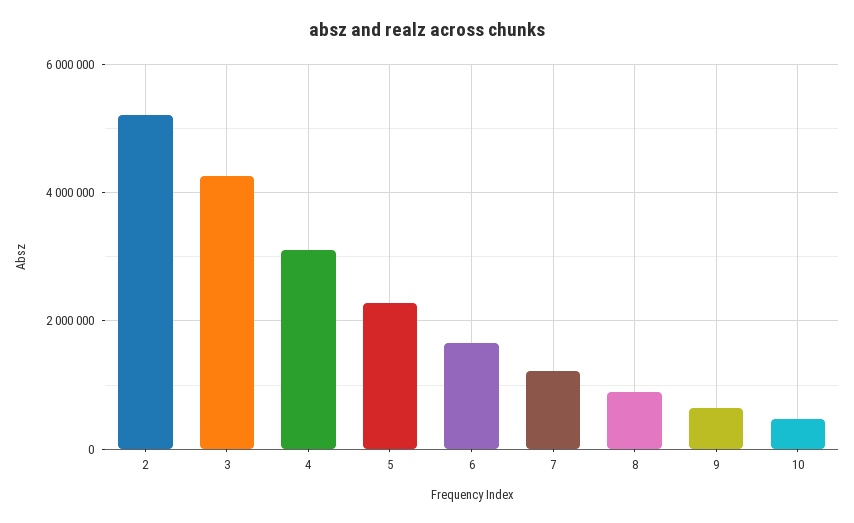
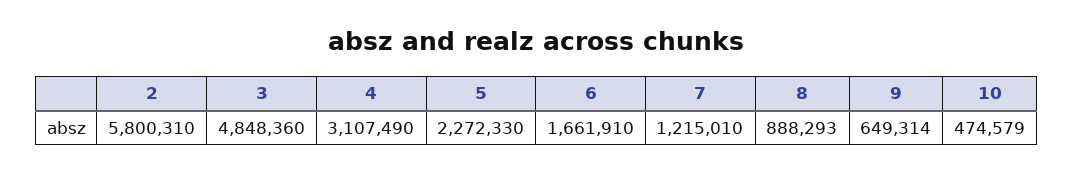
2: 5200000 -> 5800310
3: 4200000 -> 4848360

